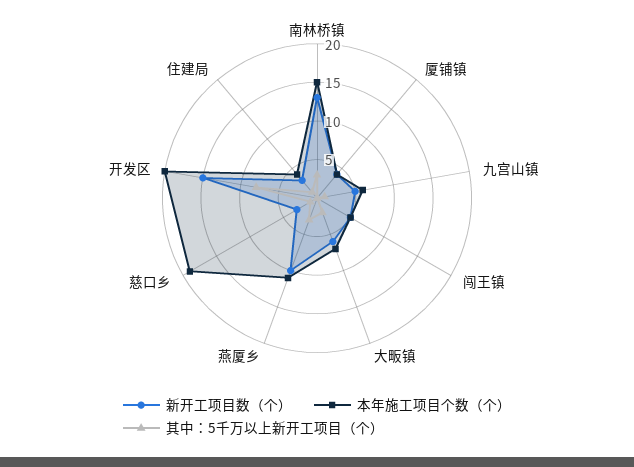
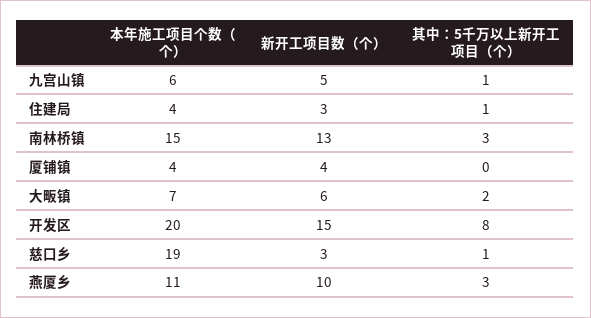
新开工项目数（个）, 闯王镇: 5 -> none
本年施工项目个数（个）, 闯王镇: 5 -> none
其中：5千万以上新开工项目（个）, 闯王镇: 0 -> none

